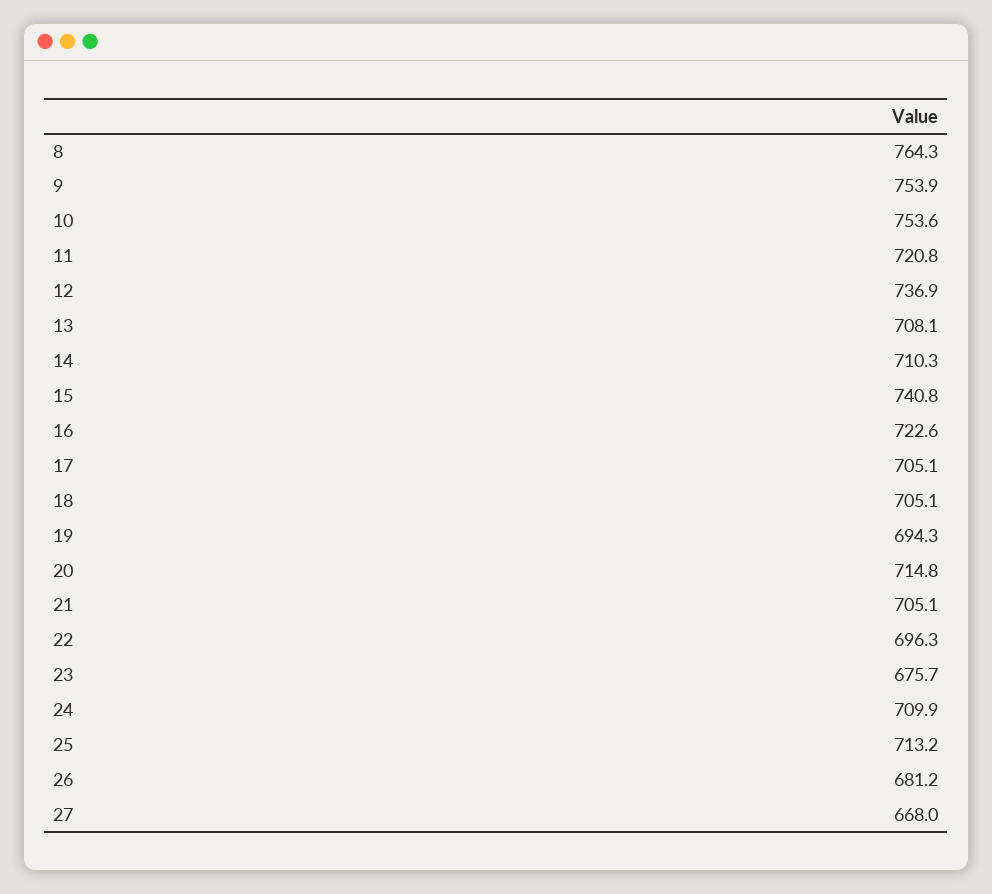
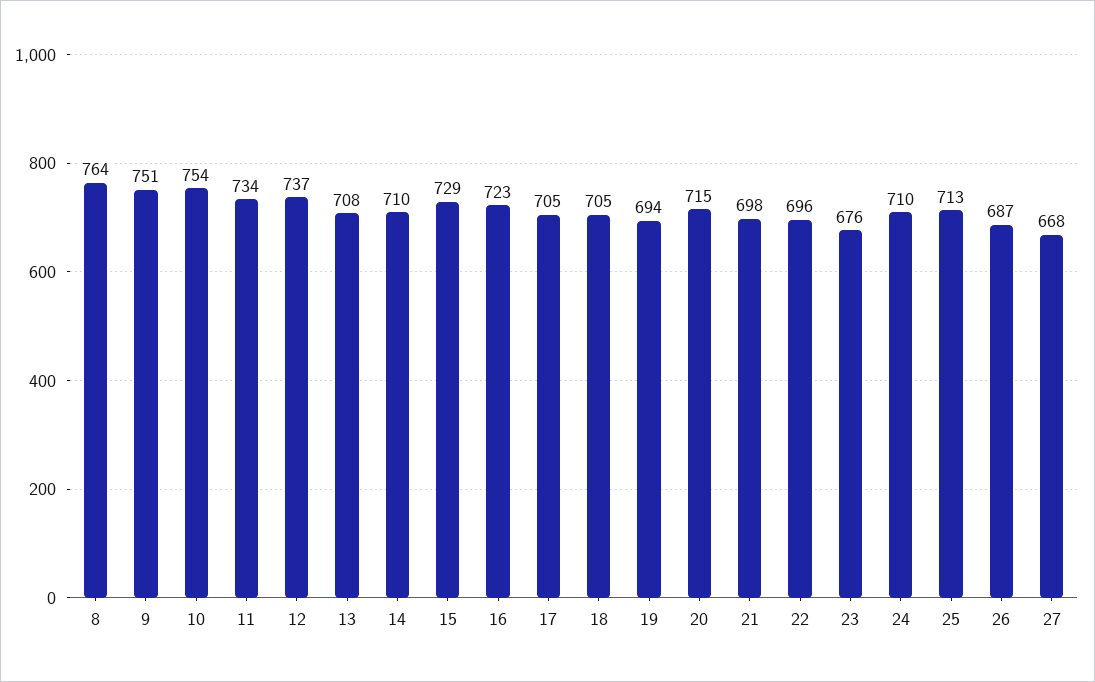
9: 753.9 -> 751
11: 720.8 -> 734
15: 740.8 -> 729
21: 705.1 -> 698
26: 681.2 -> 687

